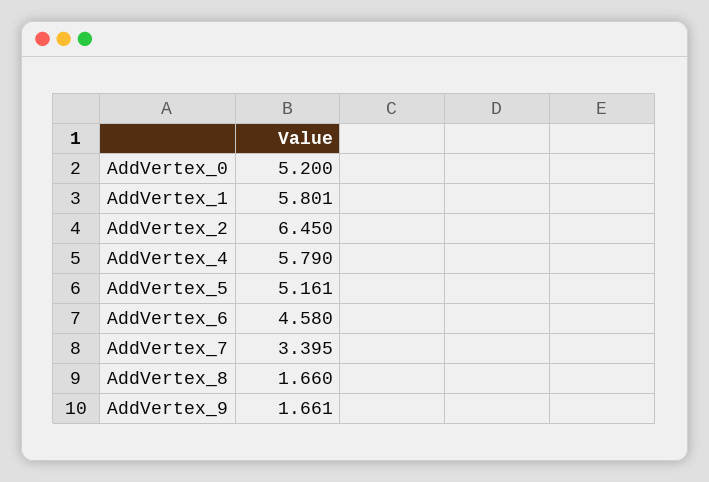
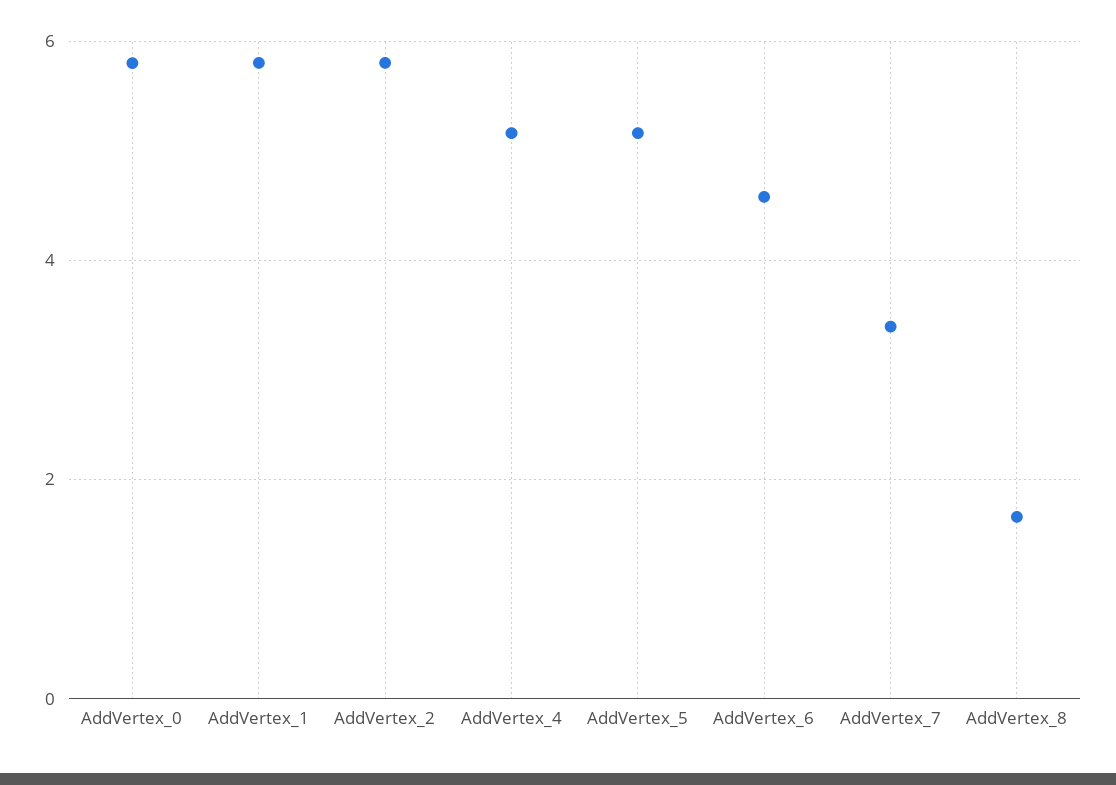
AddVertex_0: 5.2 -> 5.8
AddVertex_2: 6.45 -> 5.8
AddVertex_4: 5.79 -> 5.2
AddVertex_9: 1.661 -> none

